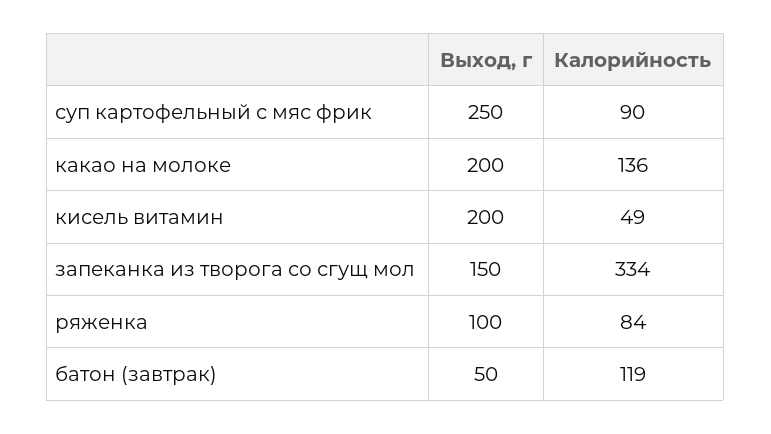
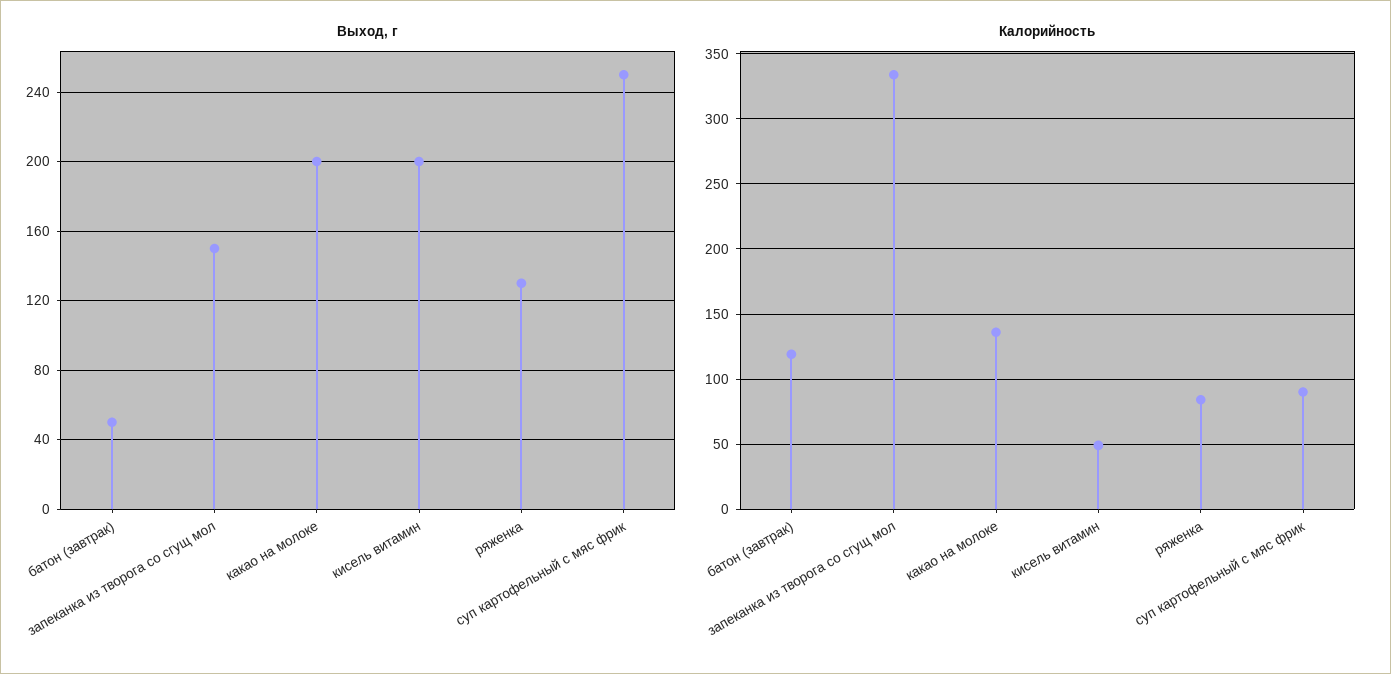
Выход, г, ряженка: 100 -> 130

